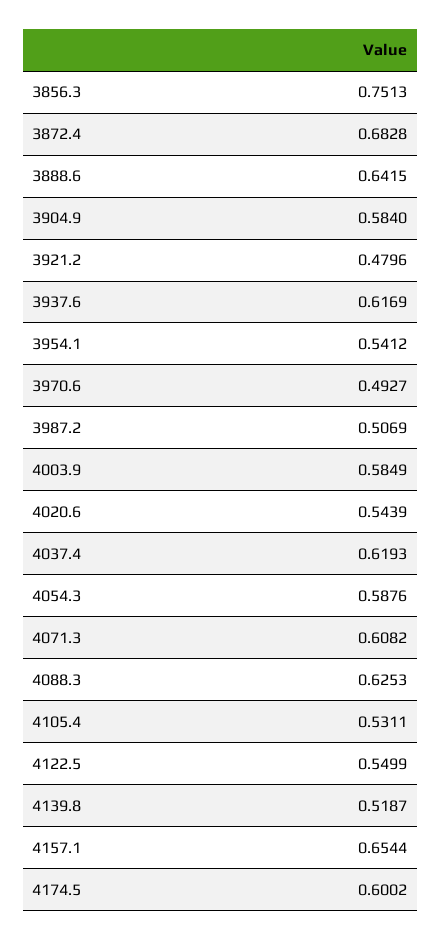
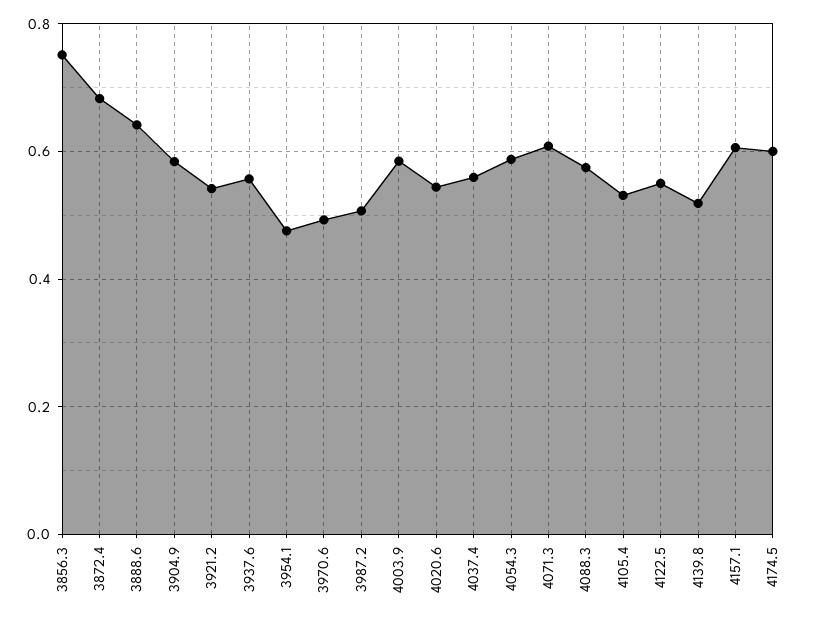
3921.2: 0.4796 -> 0.54
3937.6: 0.6169 -> 0.56
3954.1: 0.5412 -> 0.48
4037.4: 0.6193 -> 0.56
4088.3: 0.6253 -> 0.58
4157.1: 0.6544 -> 0.6

